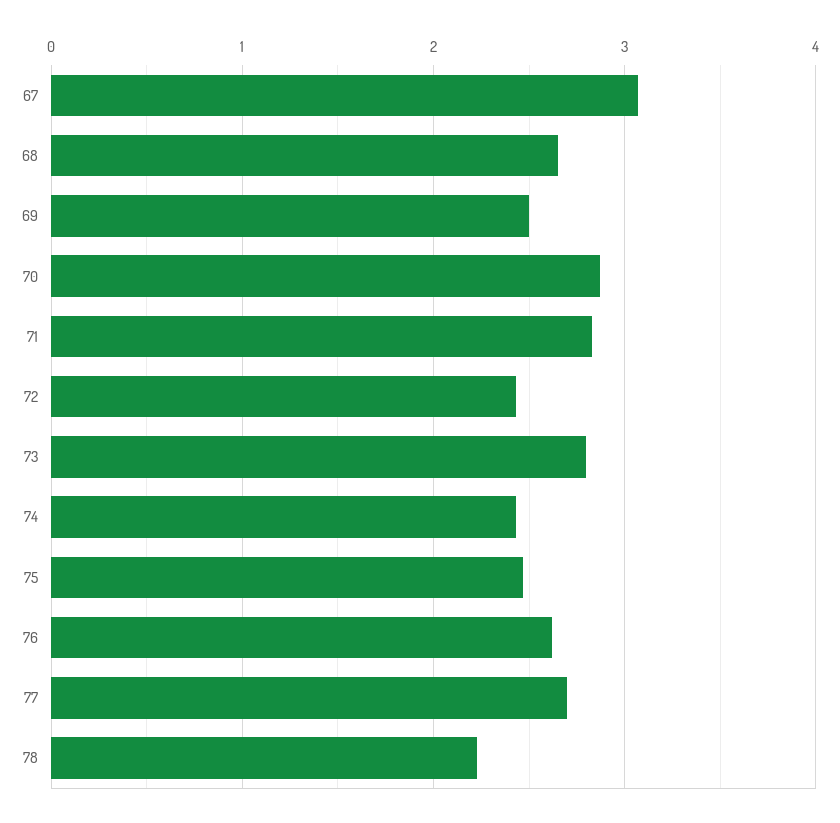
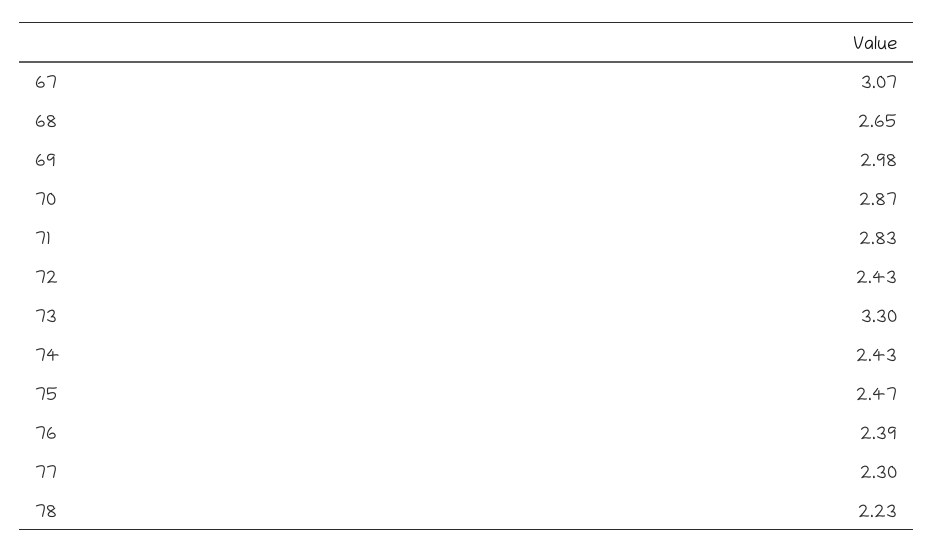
69: 2.5 -> 2.98
73: 2.8 -> 3.3
76: 2.6 -> 2.39
77: 2.7 -> 2.3

